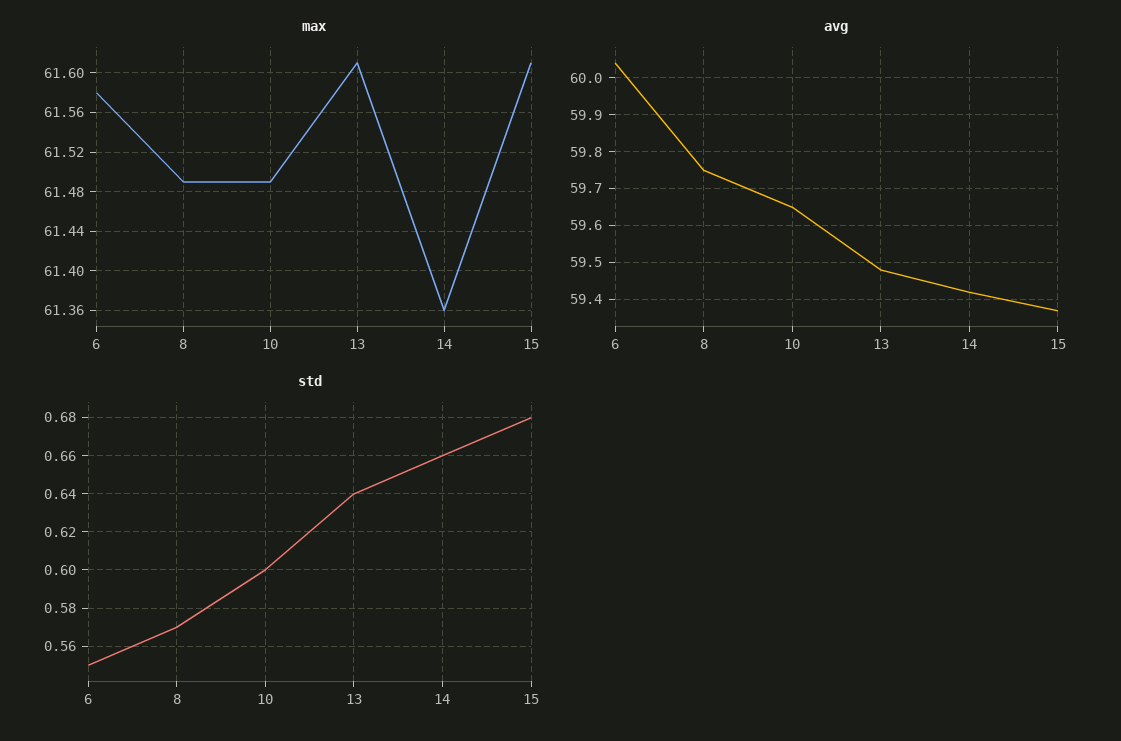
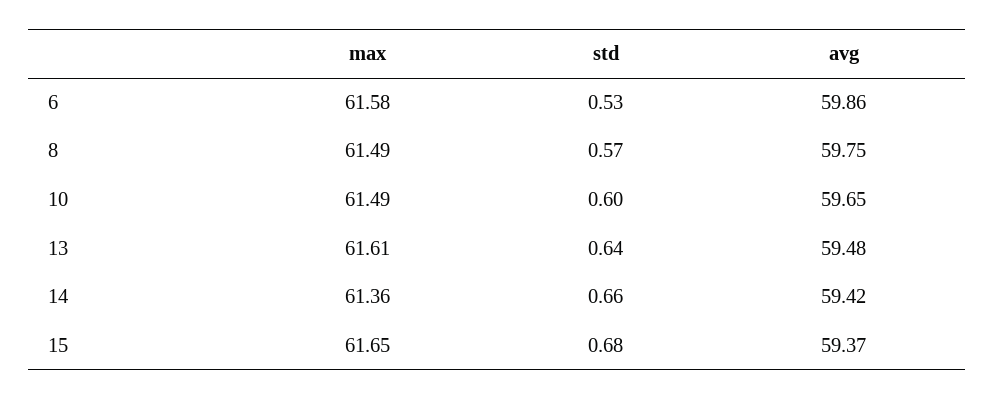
max, 15: 61.61 -> 61.65
avg, 6: 60.05 -> 59.86
std, 6: 0.55 -> 0.53

